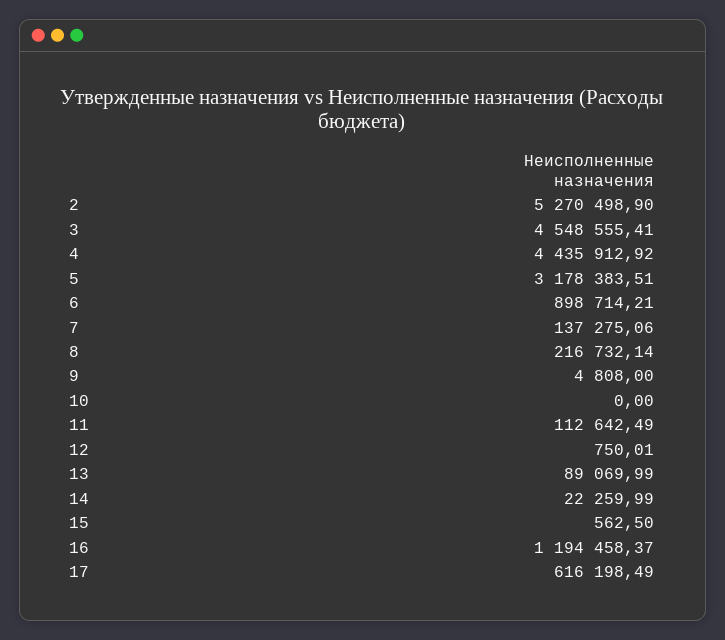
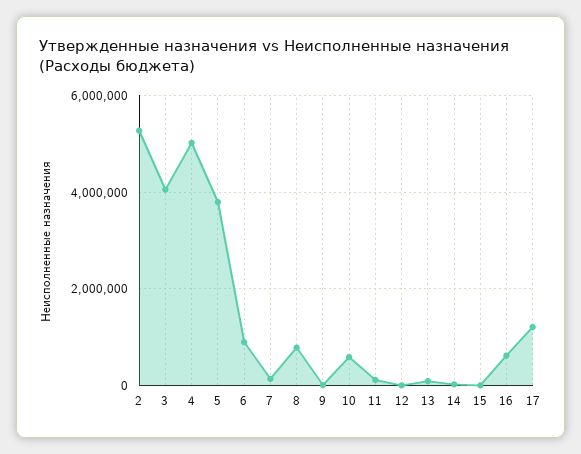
3: 4548555.41 -> 4000000
4: 4435912.92 -> 5000000
5: 3178383.51 -> 3800000
8: 216732.14 -> 800000
10: 0 -> 600000
16: 1194458.37 -> 600000
17: 616198.49 -> 1200000

